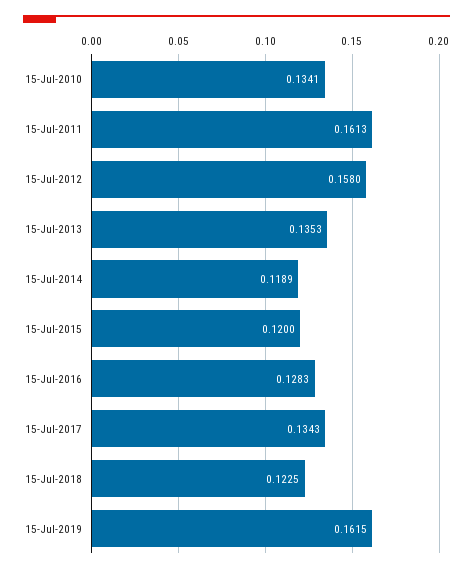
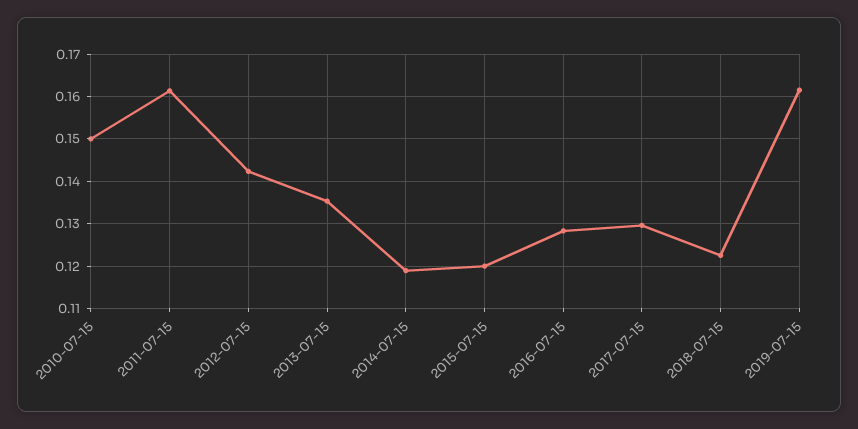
15-Jul-2010: 0.1341 -> 0.15
15-Jul-2012: 0.158 -> 0.142
15-Jul-2017: 0.1343 -> 0.13

